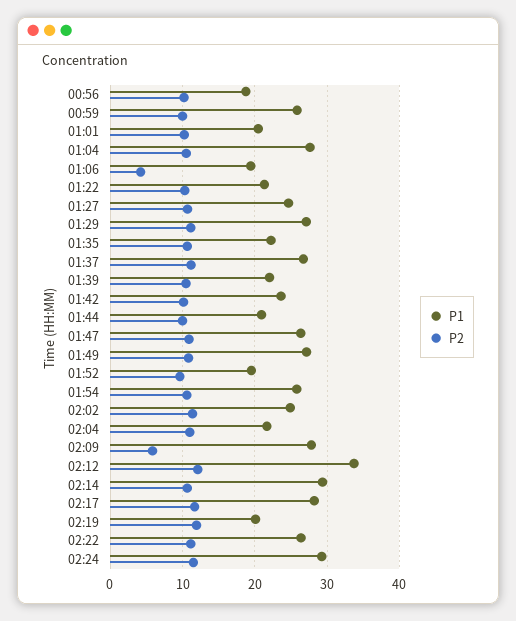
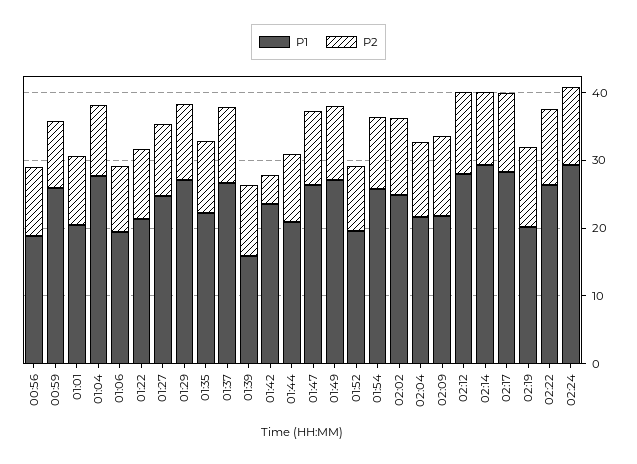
P2, 01:06: 4 -> 10
P1, 01:39: 22 -> 16
P2, 01:42: 10 -> 4
P1, 02:09: 28 -> 22
P2, 02:09: 6 -> 12
P1, 02:12: 34 -> 28

